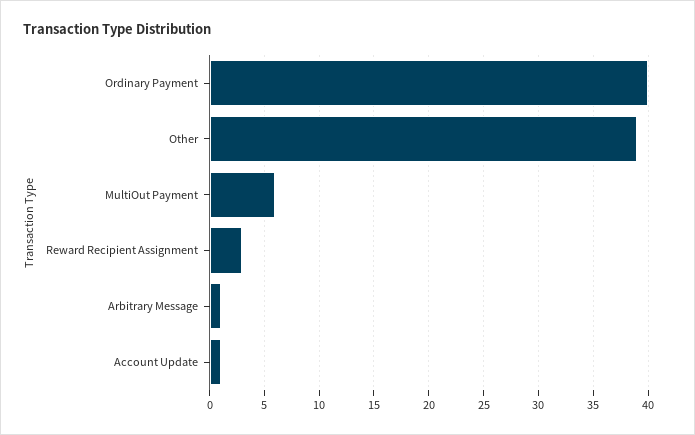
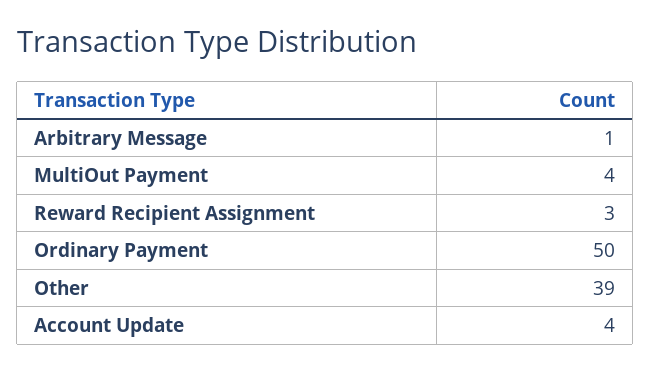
Ordinary Payment: 40 -> 50
MultiOut Payment: 6 -> 4
Account Update: 1 -> 4

